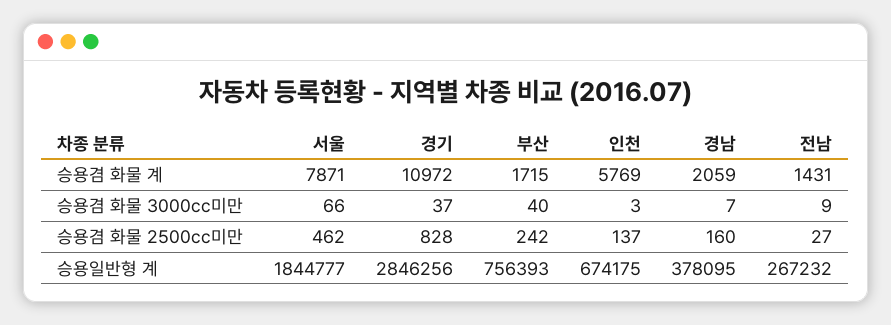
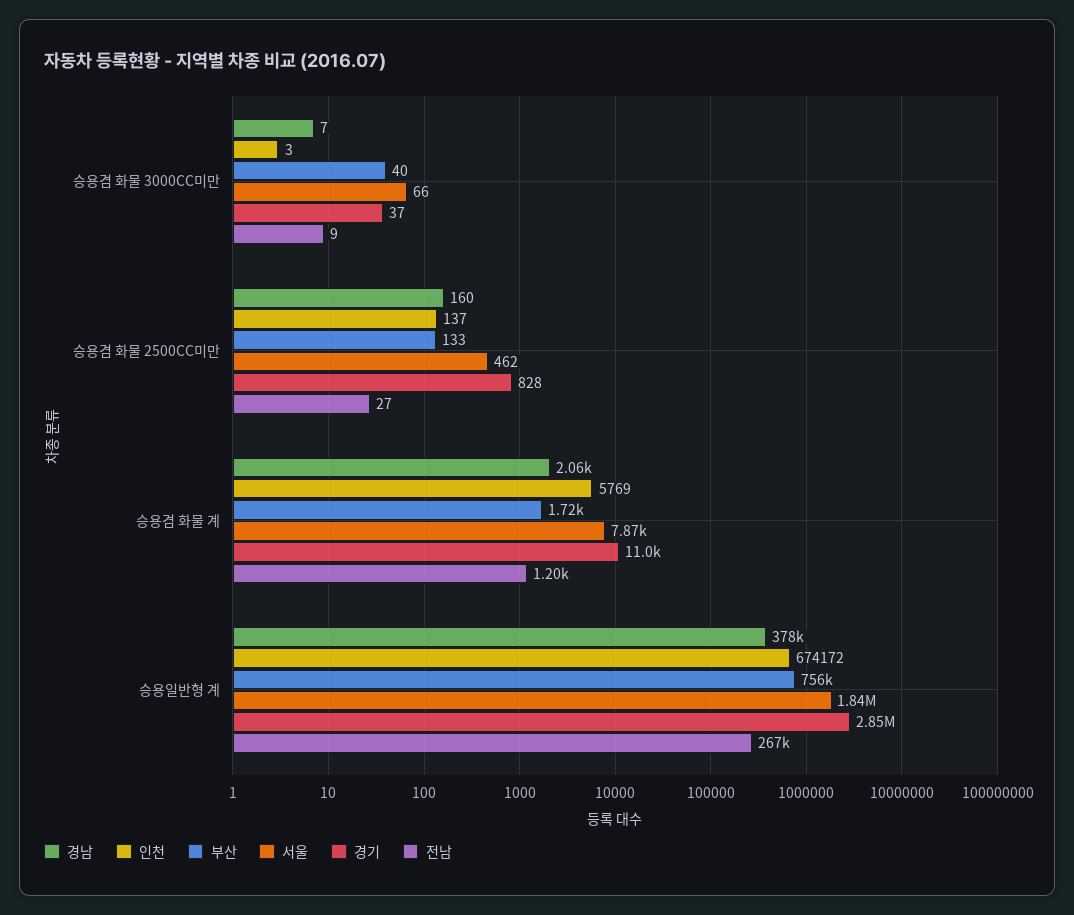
전남, 승용겸 화물 계: 1431 -> 1200
부산, 승용겸 화물 2500cc미만: 242 -> 133
인천, 승용일반형 계: 674175 -> 674172

